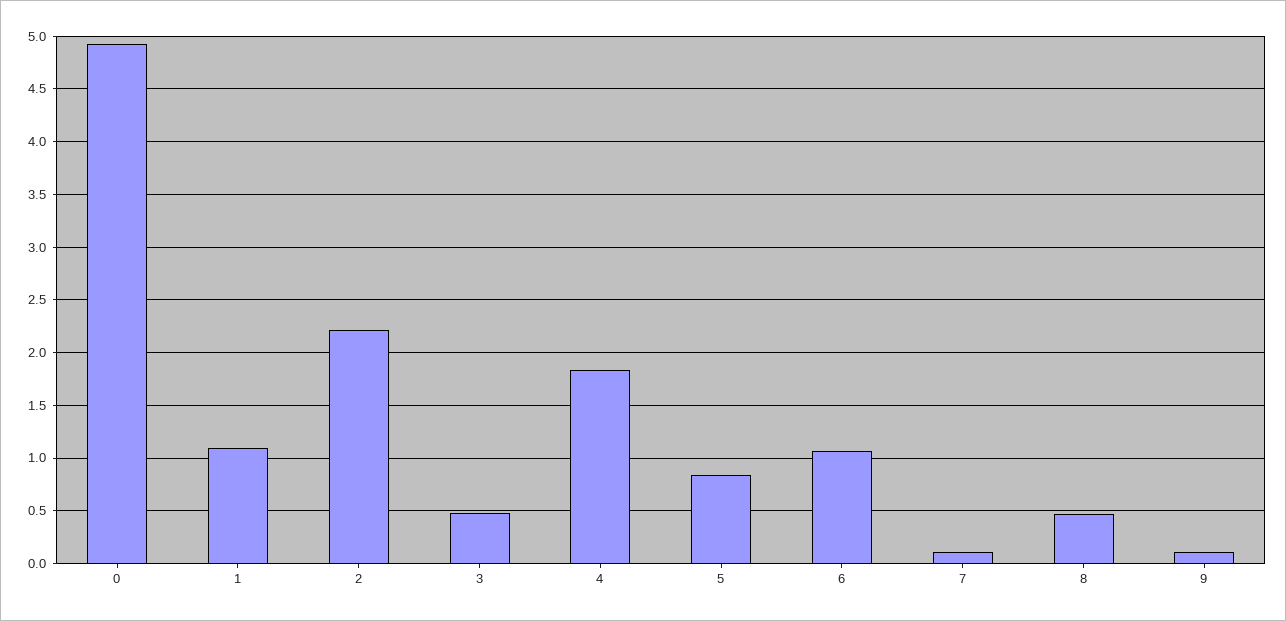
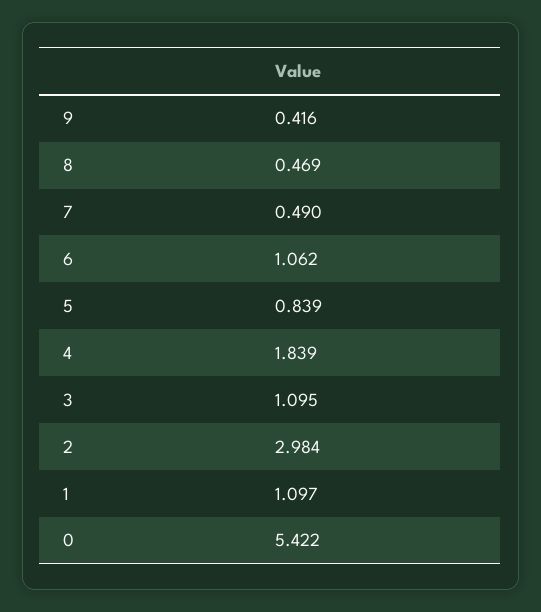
0: 4.9 -> 5.422
2: 2.2 -> 2.984
3: 0.5 -> 1.095
7: 0.1 -> 0.49
9: 0.1 -> 0.416

